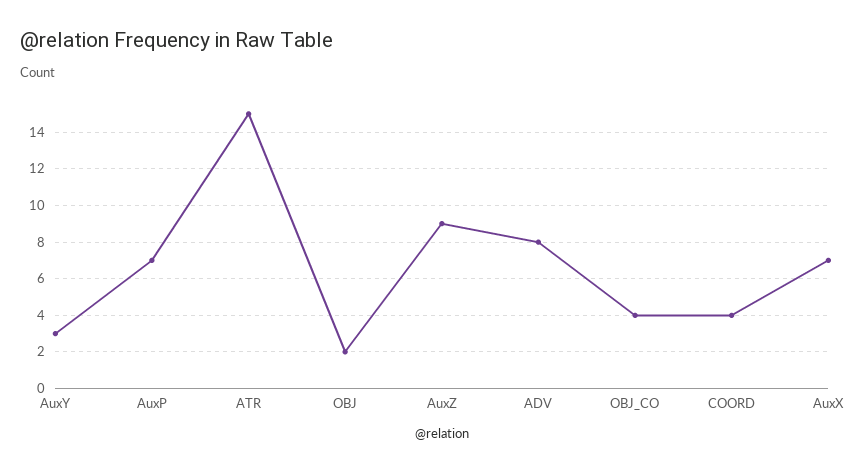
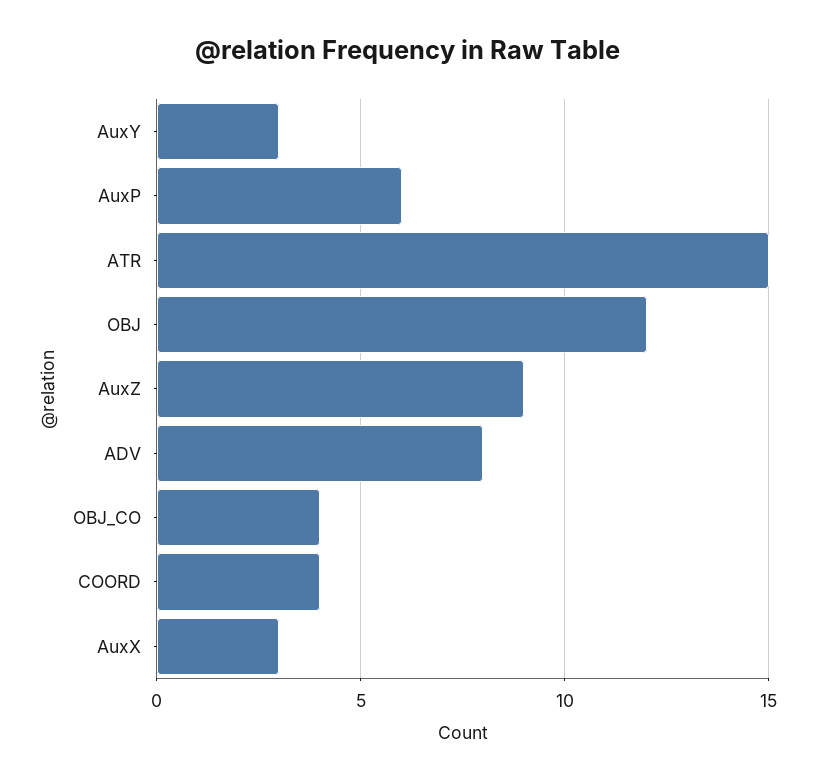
AuxP: 7 -> 6
OBJ: 2 -> 12
AuxX: 7 -> 3

